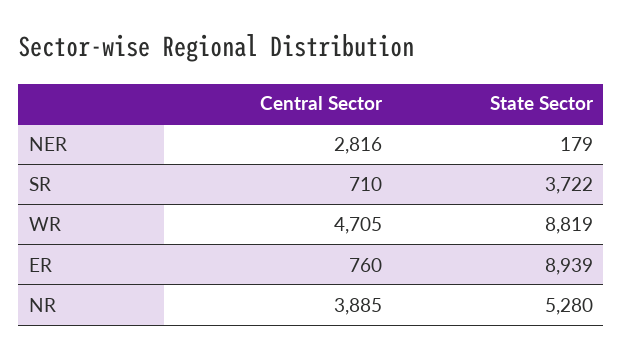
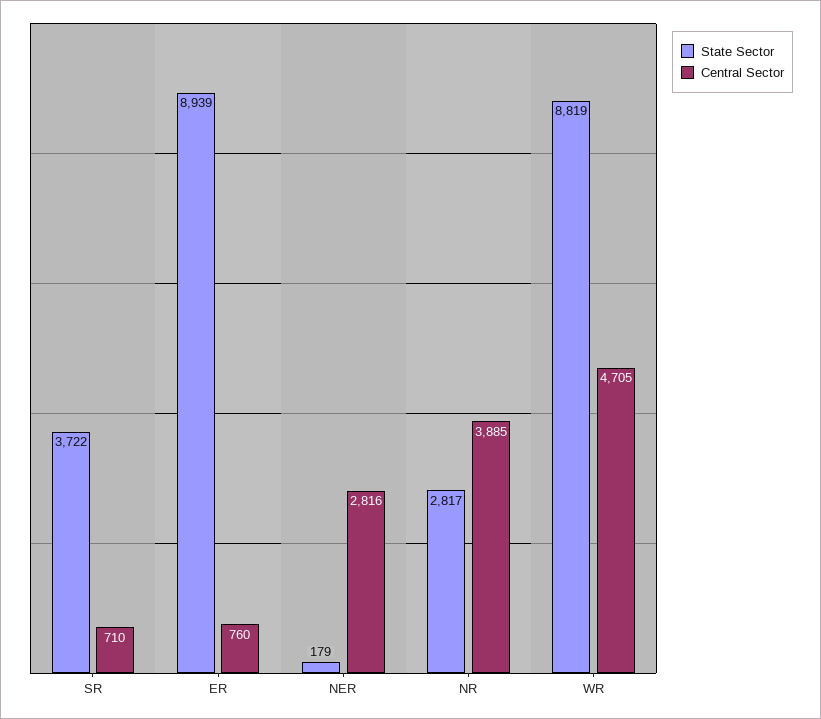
State Sector, NR: 5280 -> 2817

